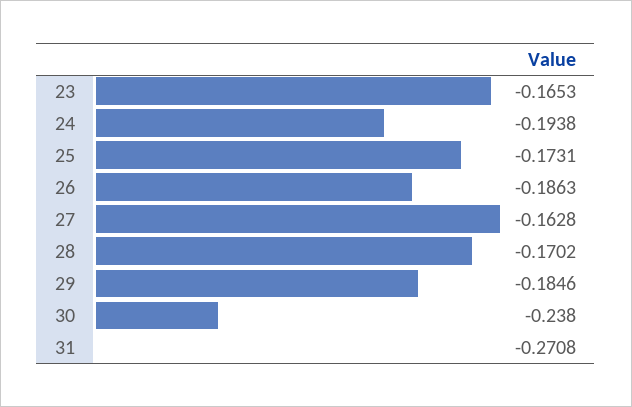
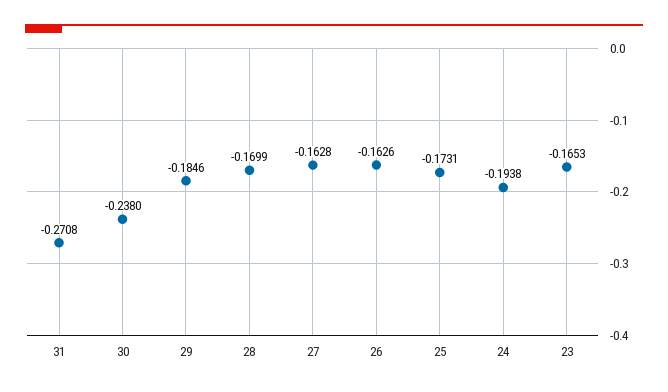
26: -0.1863 -> -0.1626
28: -0.1702 -> -0.1699

